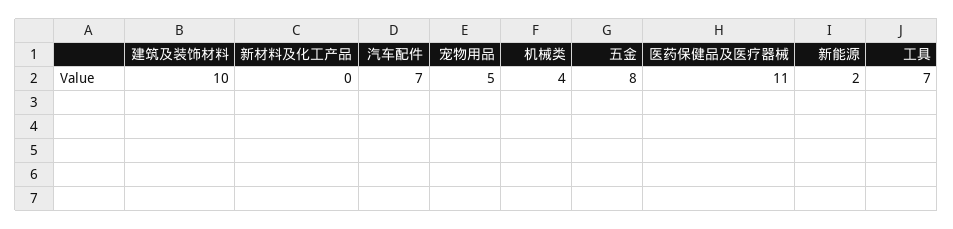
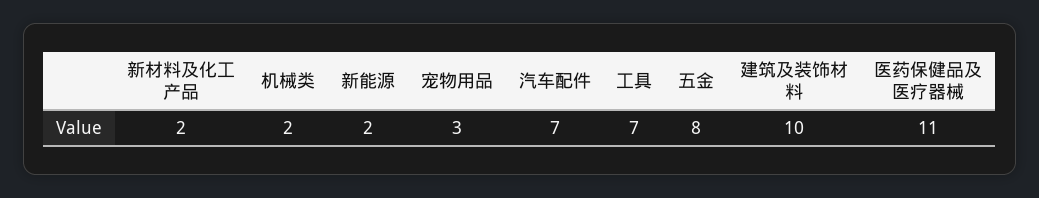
新材料及化工产品: 0 -> 2
宠物用品: 5 -> 3
机械类: 4 -> 2

